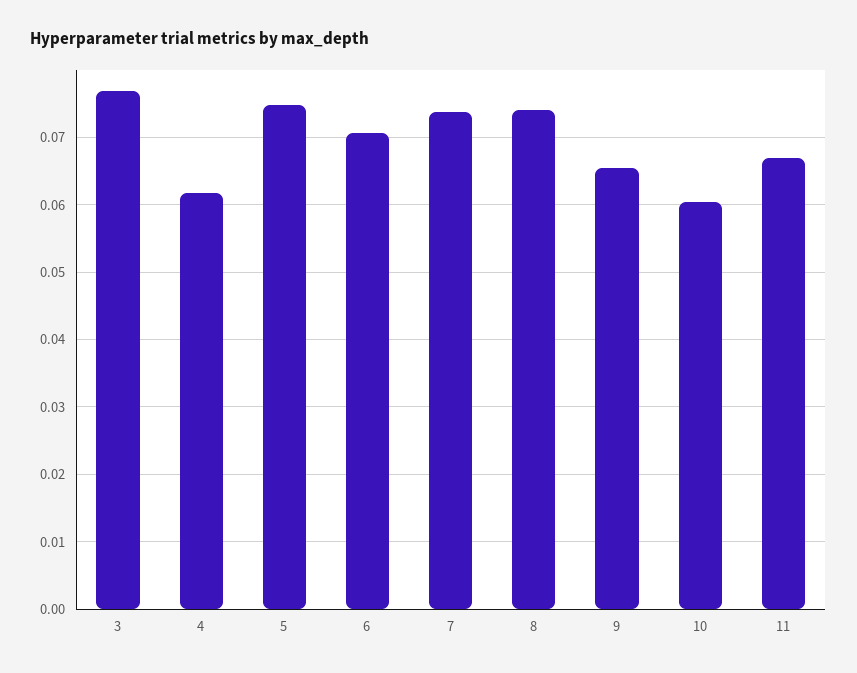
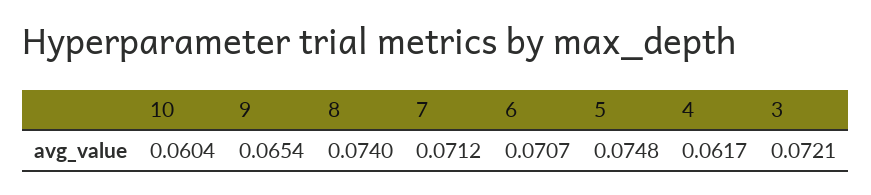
3: 0.077 -> 0.0721
7: 0.074 -> 0.0712
11: 0.067 -> none

